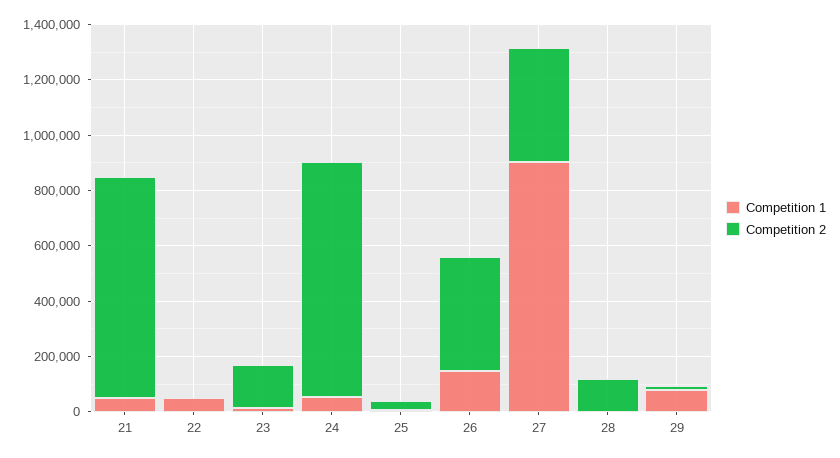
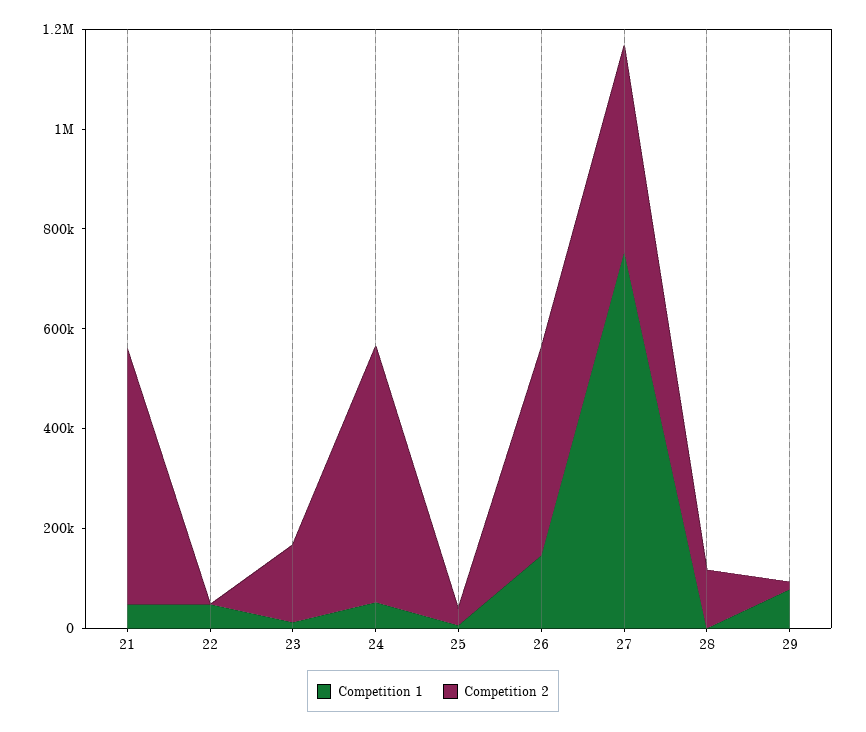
Competition 2, 21: 800000 -> 500000
Competition 2, 24: 850000 -> 500000
Competition 1, 27: 900000 -> 750000

